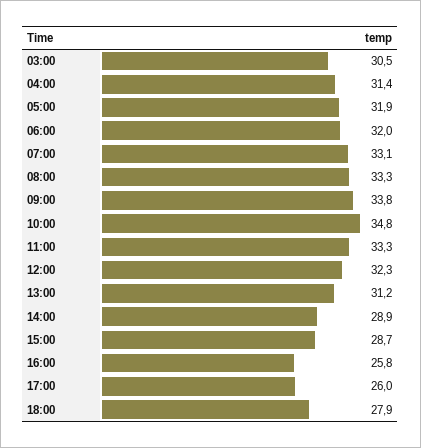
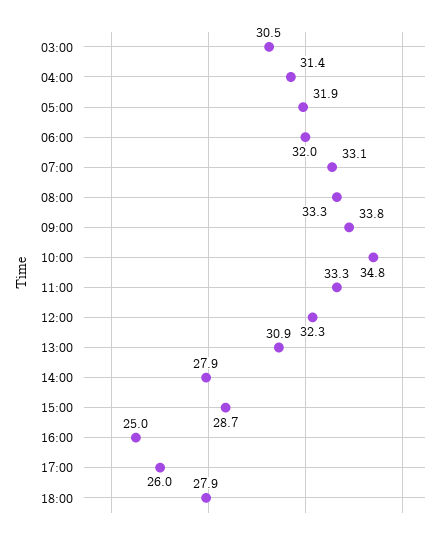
13:00: 31.2 -> 30.9
14:00: 28.9 -> 27.9
16:00: 25.8 -> 25

